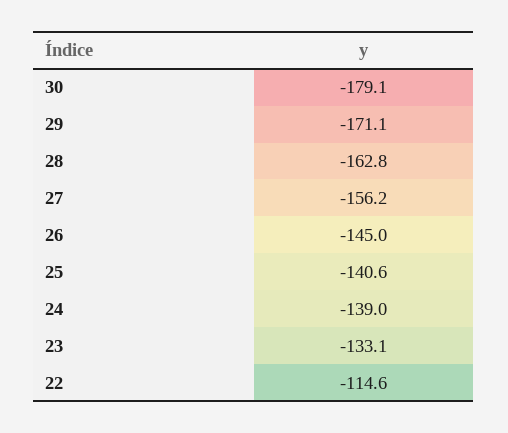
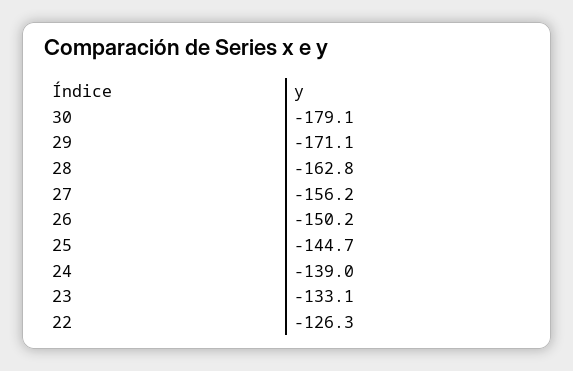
26: -145 -> -150.2
25: -140.6 -> -144.7
22: -114.6 -> -126.3

